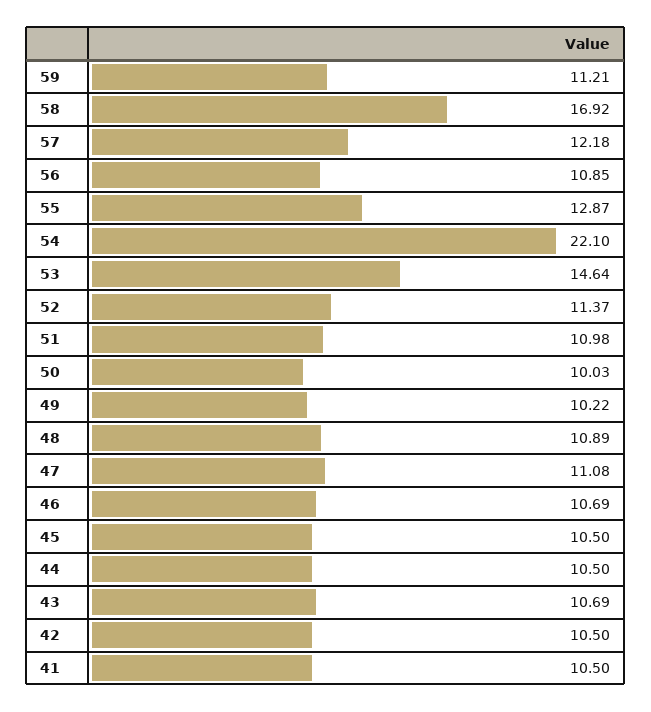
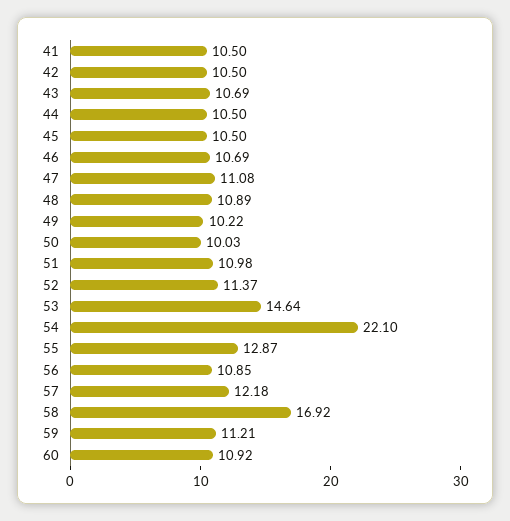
60: none -> 10.92

